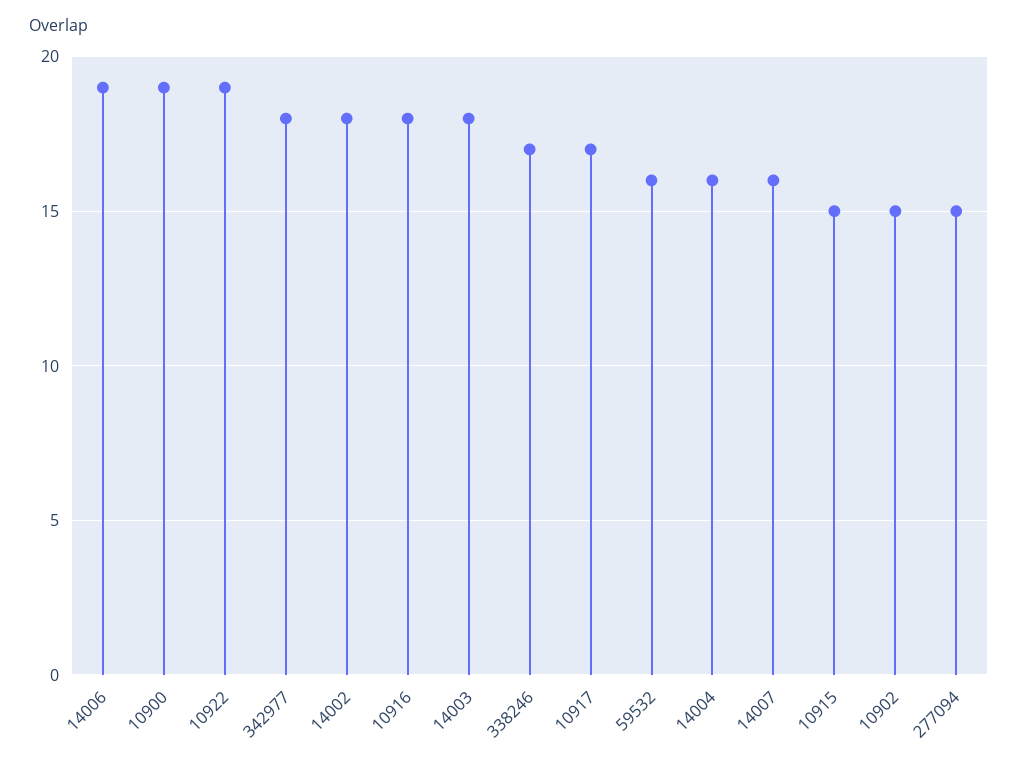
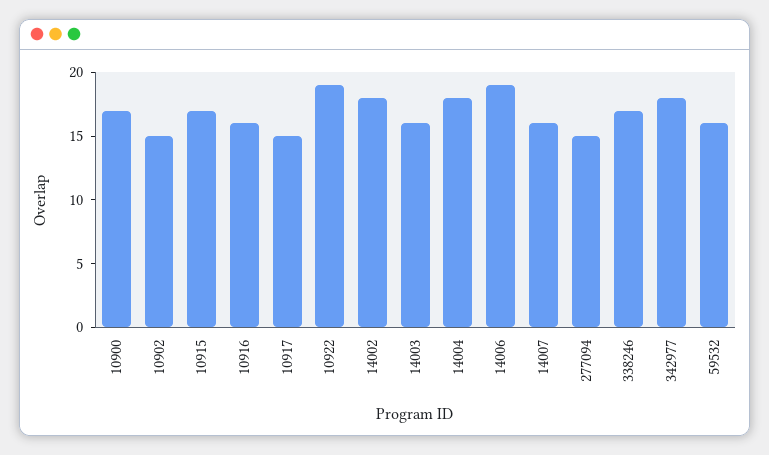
10900: 19 -> 17
10916: 18 -> 16
14003: 18 -> 16
10917: 17 -> 15
14004: 16 -> 18
10915: 15 -> 17

